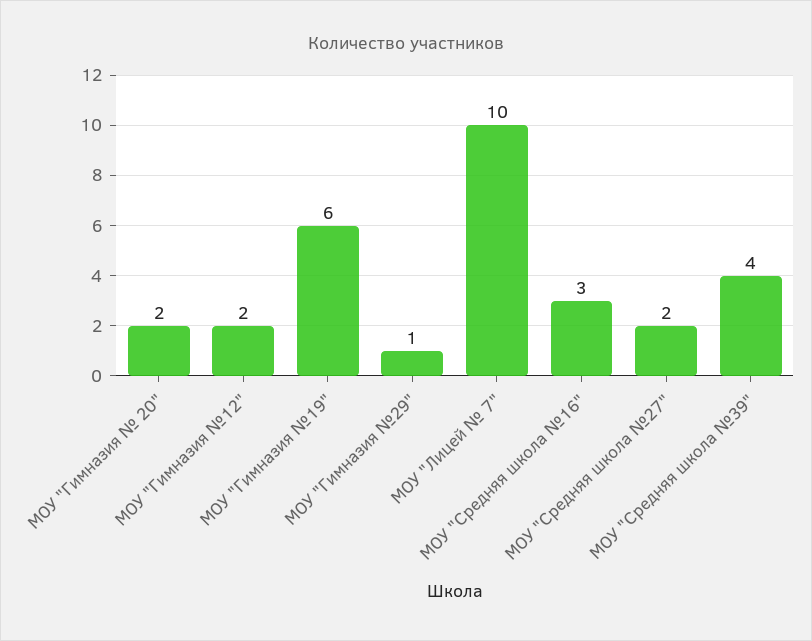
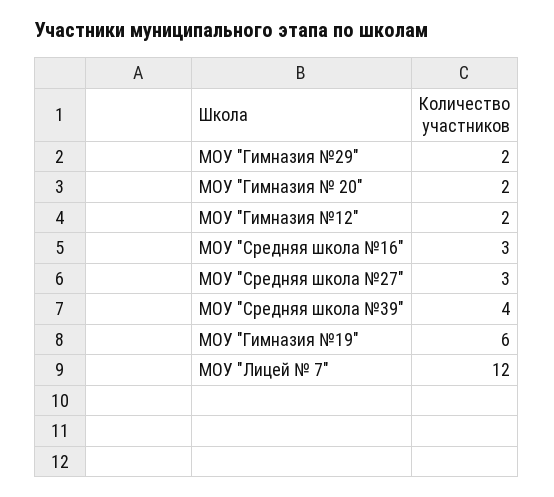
МОУ "Гимназия №29": 1 -> 2
МОУ "Лицей № 7": 10 -> 12
МОУ "Средняя школа №27": 2 -> 3

